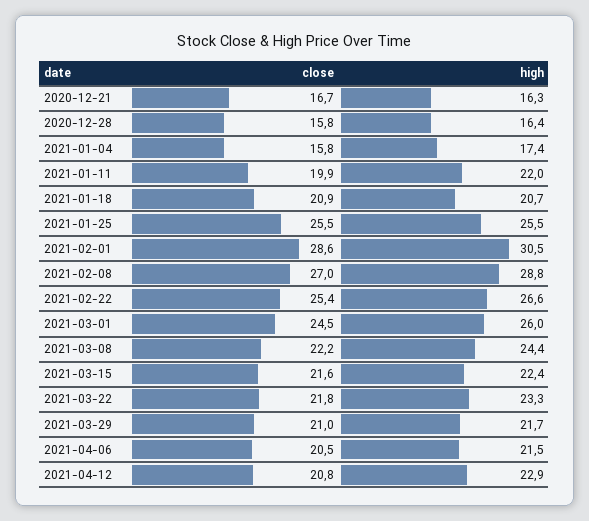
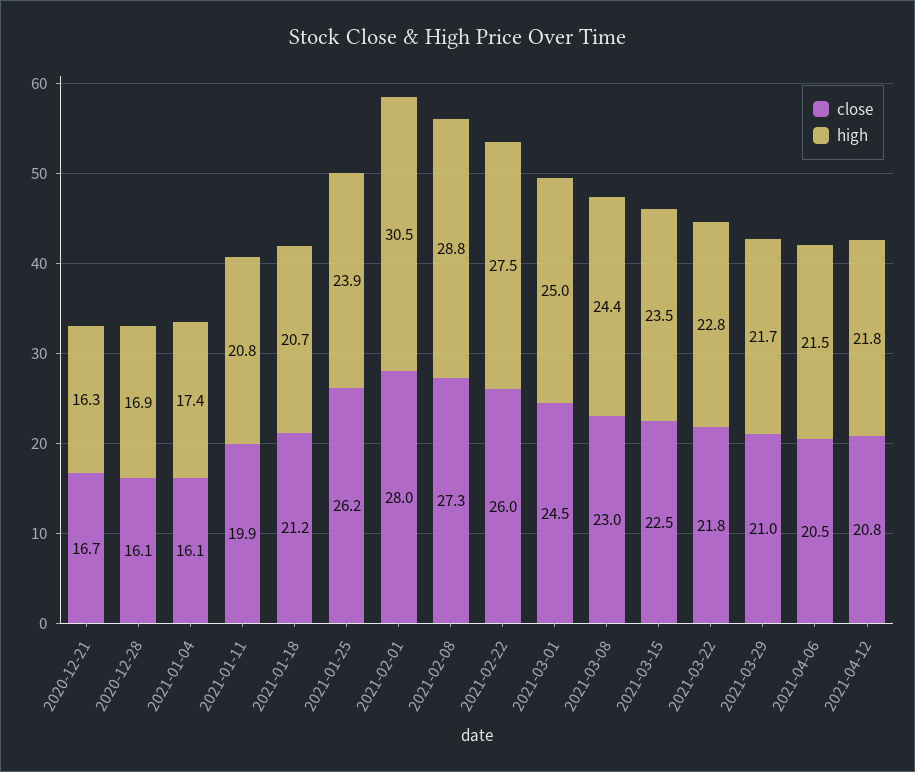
close, 2020-12-28: 15.8 -> 16.1
high, 2020-12-28: 16.4 -> 16.9
close, 2021-01-04: 15.8 -> 16.1
high, 2021-01-11: 22 -> 20.8
close, 2021-01-18: 20.9 -> 21.2
close, 2021-01-25: 25.5 -> 26.2
high, 2021-01-25: 25.5 -> 23.9
close, 2021-02-01: 28.6 -> 28
close, 2021-02-08: 27 -> 27.3
close, 2021-02-22: 25.4 -> 26
high, 2021-02-22: 26.6 -> 27.5
high, 2021-03-01: 26 -> 25
close, 2021-03-08: 22.2 -> 23
close, 2021-03-15: 21.6 -> 22.5
high, 2021-03-15: 22.4 -> 23.5
high, 2021-03-22: 23.3 -> 22.8
high, 2021-04-12: 22.9 -> 21.8

